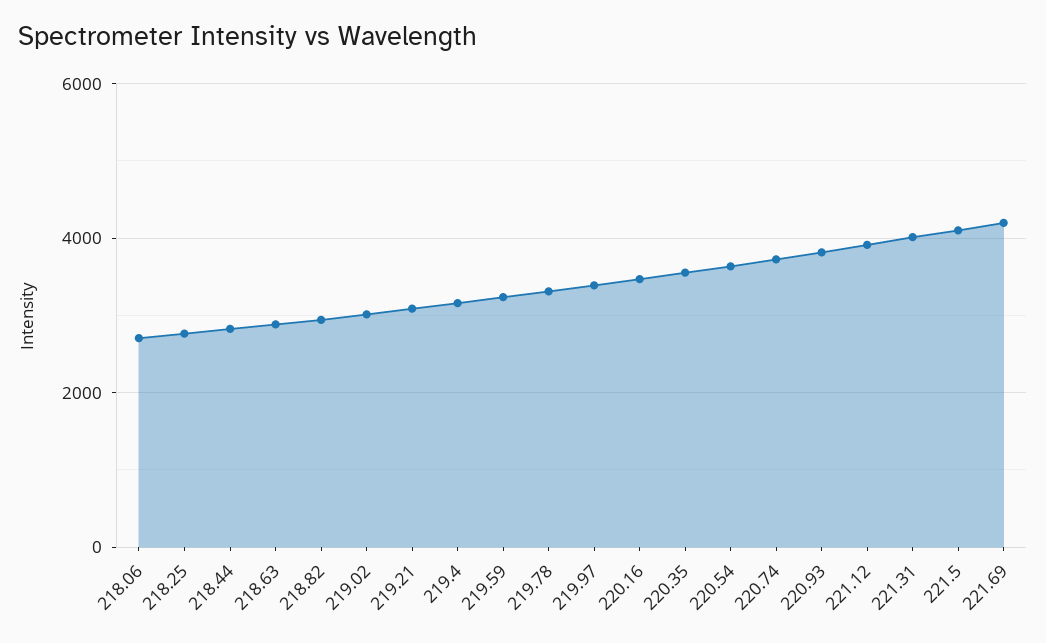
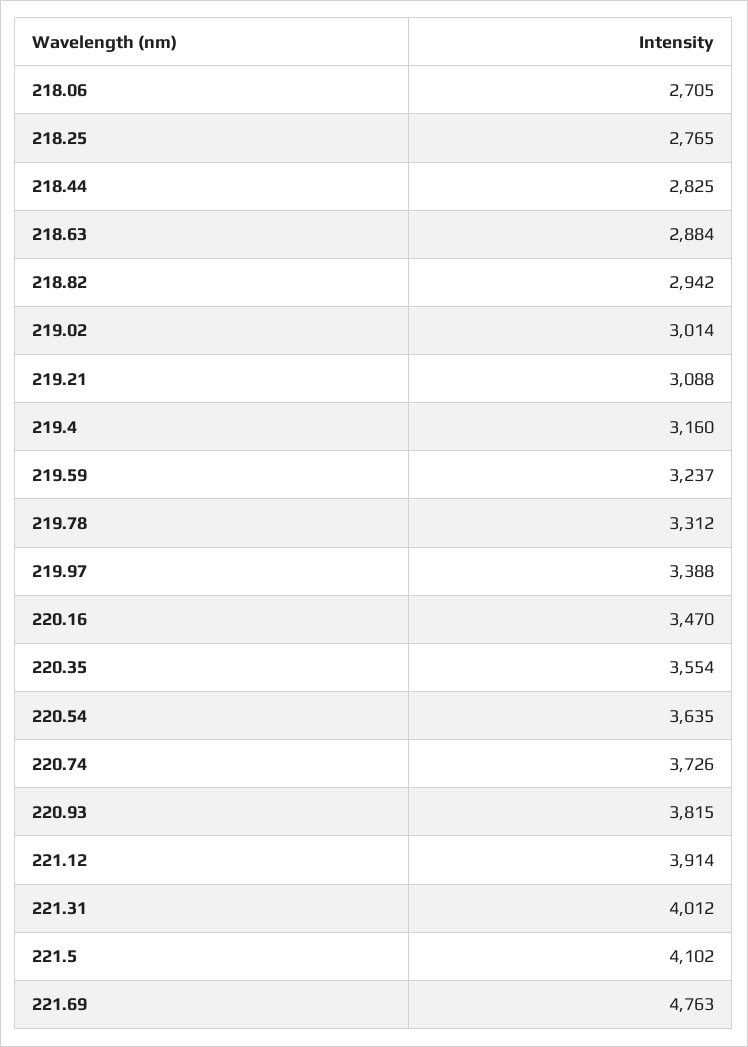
221.69: 4200 -> 4763

